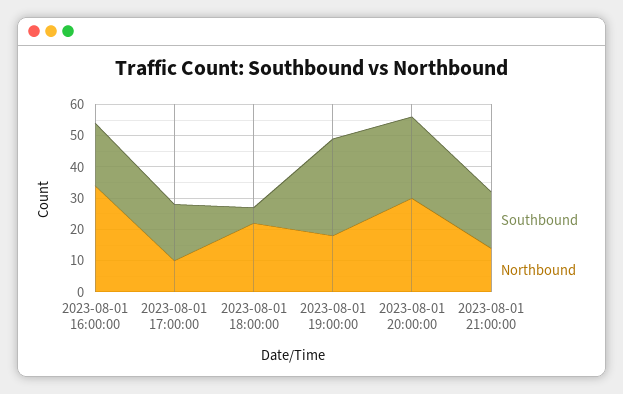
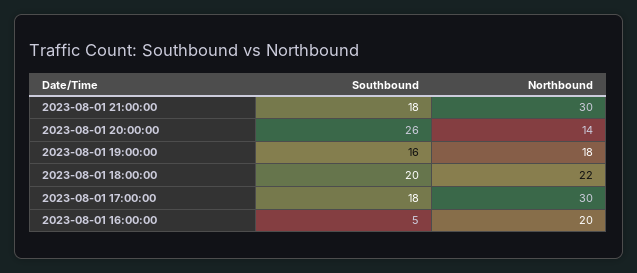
Southbound, 2023-08-01 16:00:00: 20 -> 5
Northbound, 2023-08-01 16:00:00: 35 -> 20
Northbound, 2023-08-01 17:00:00: 10 -> 30
Southbound, 2023-08-01 18:00:00: 5 -> 20
Southbound, 2023-08-01 19:00:00: 30 -> 16
Northbound, 2023-08-01 20:00:00: 30 -> 14
Northbound, 2023-08-01 21:00:00: 15 -> 30

